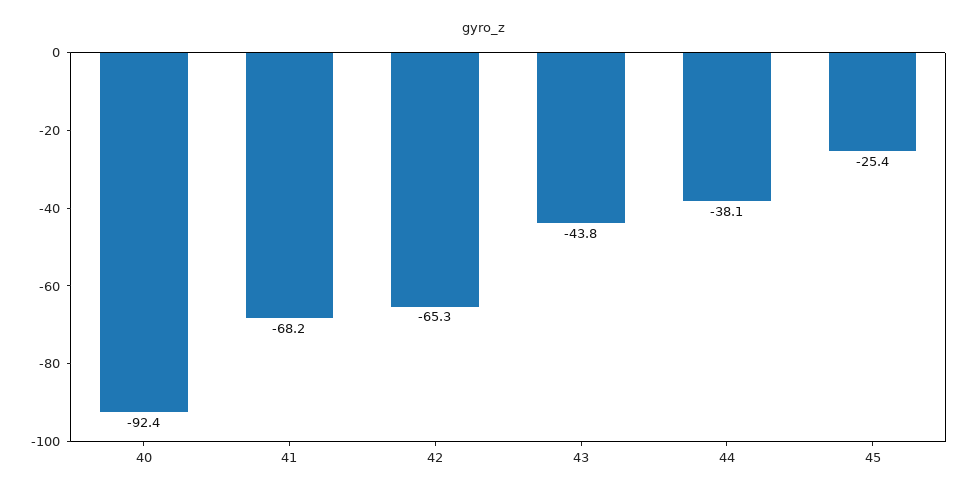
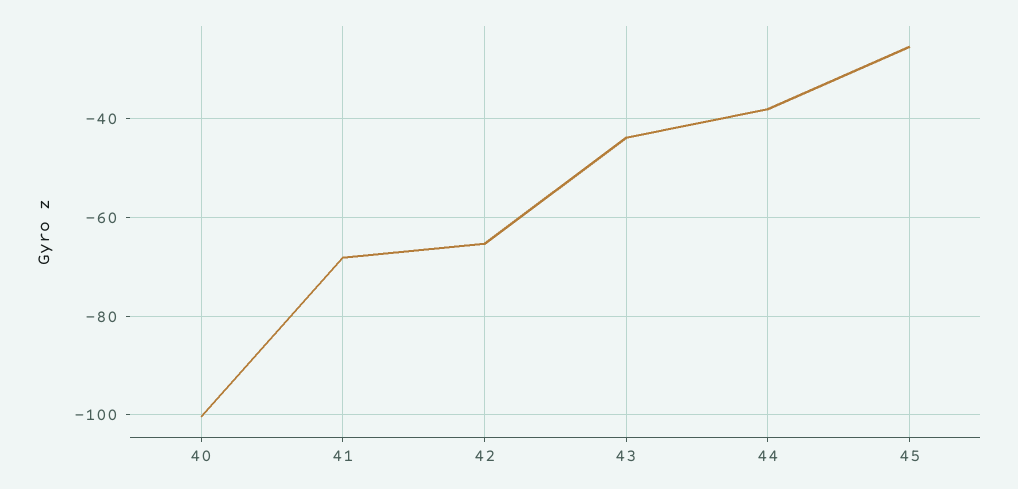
40: -92.4 -> -100

